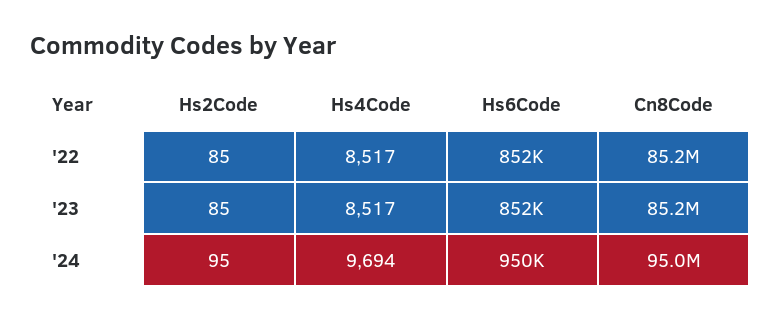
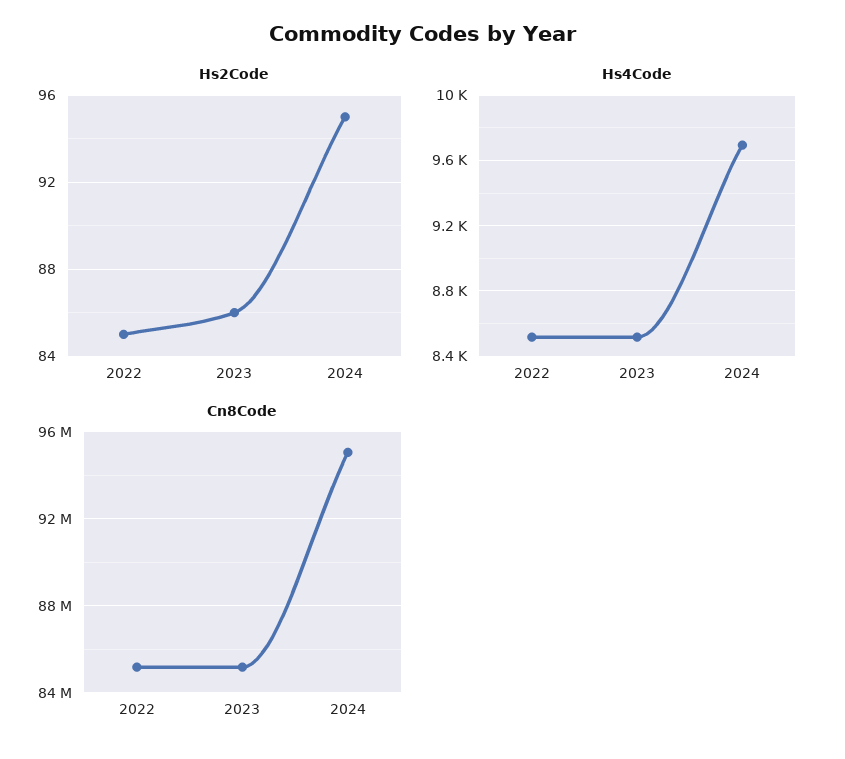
Hs6Code, '22: 852000 -> none
Hs2Code, '23: 85 -> 86
Hs6Code, '23: 852000 -> none
Hs6Code, '24: 950000 -> none

